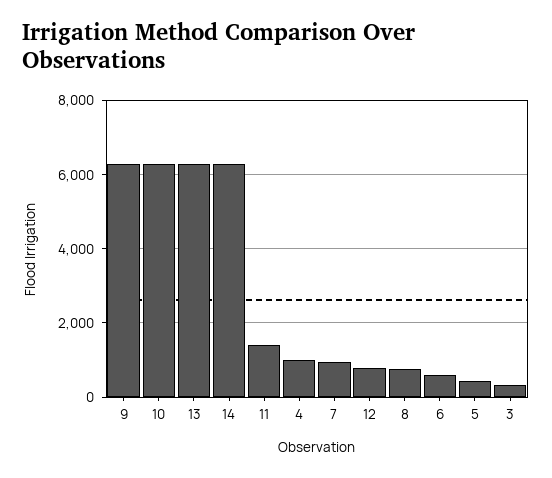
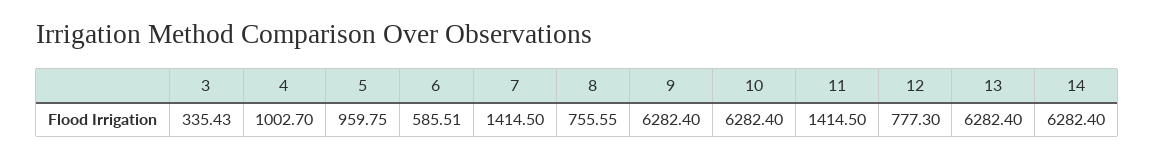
7: 1000 -> 1414.5
5: 400 -> 959.75

